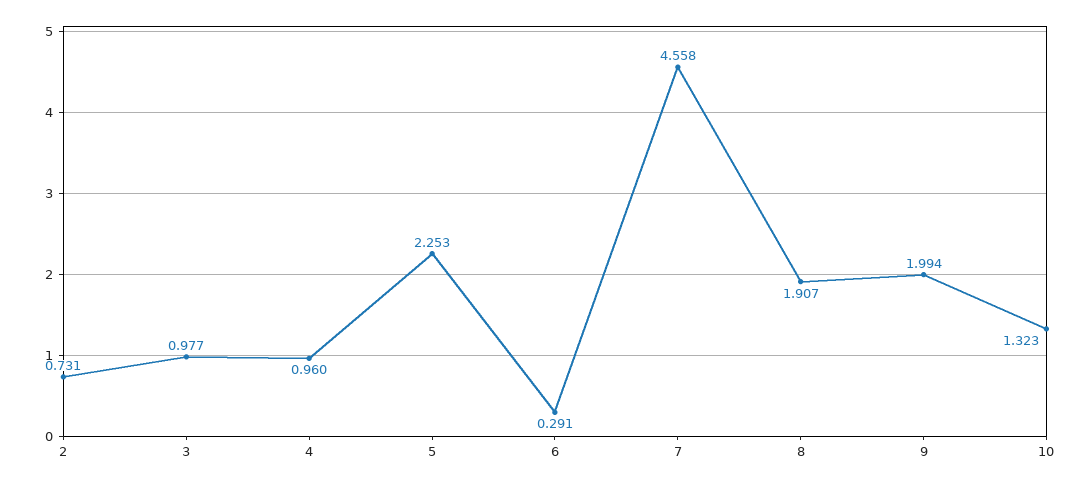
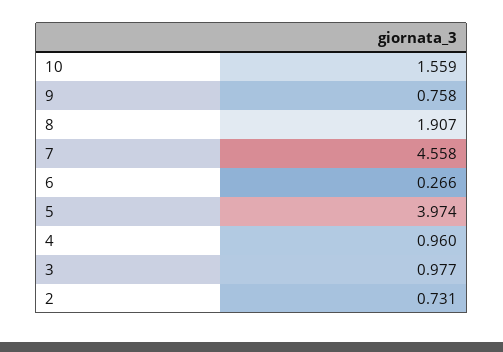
5: 2.253 -> 3.974
6: 0.291 -> 0.266
9: 1.994 -> 0.758
10: 1.323 -> 1.559

